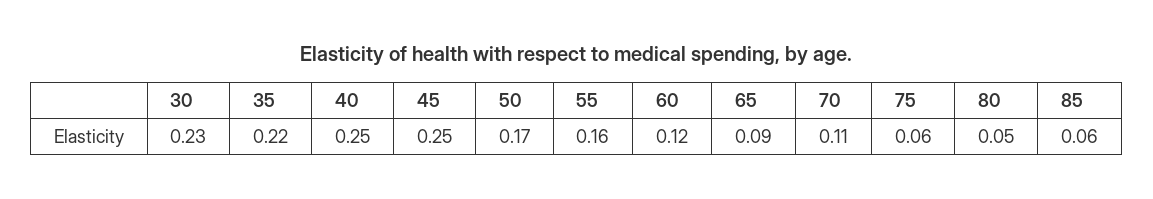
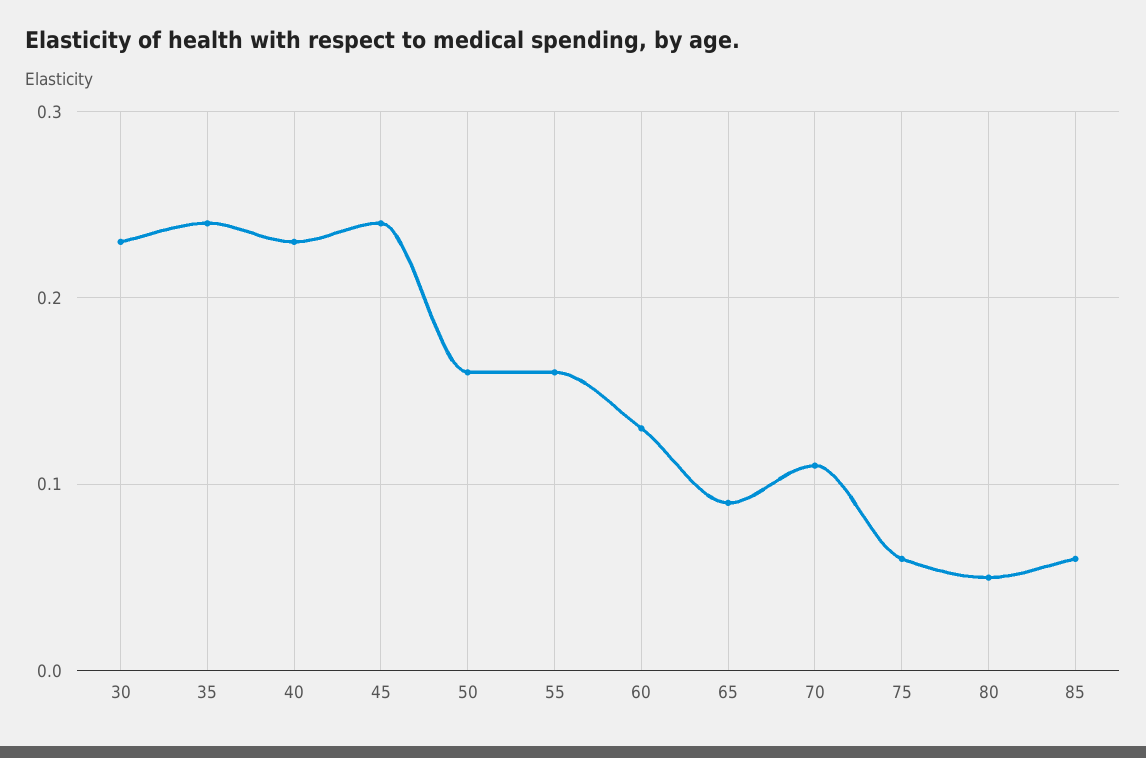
35: 0.22 -> 0.24
40: 0.25 -> 0.23
45: 0.25 -> 0.24
50: 0.17 -> 0.16
60: 0.12 -> 0.13

